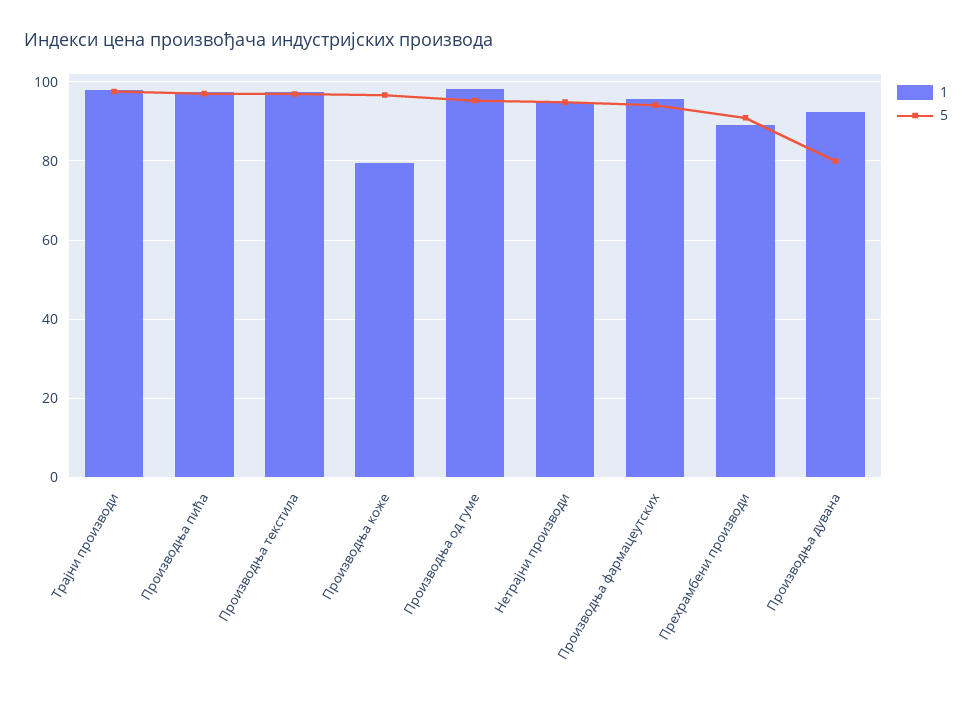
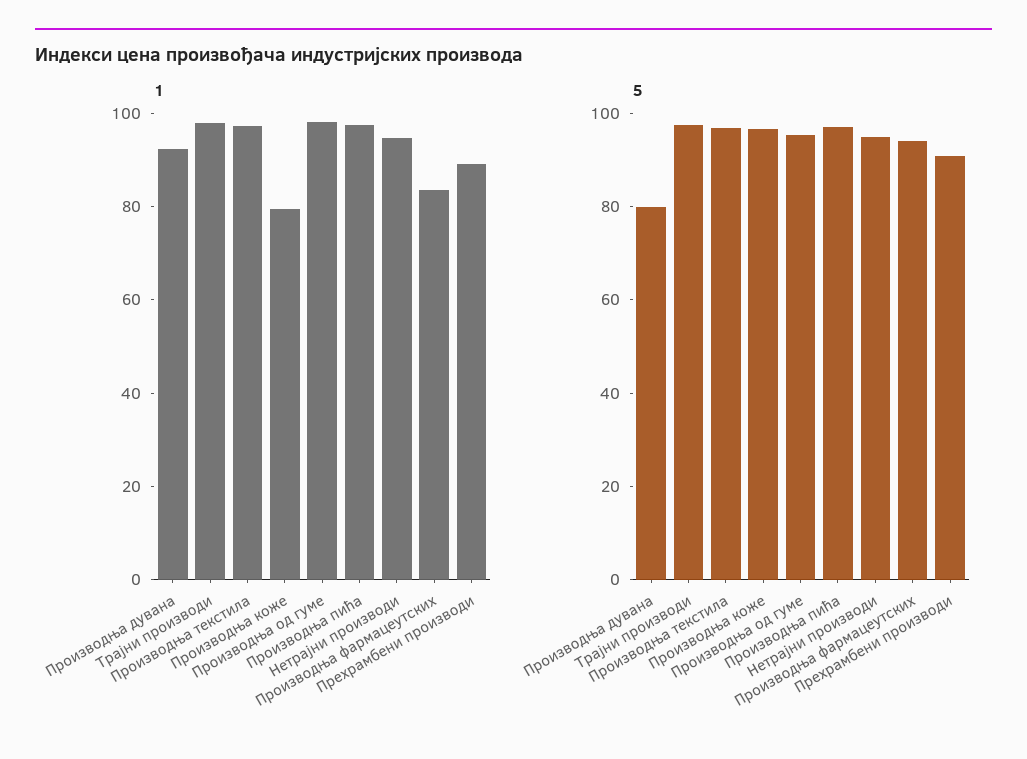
1, Производња фармацеутских: 96 -> 85

